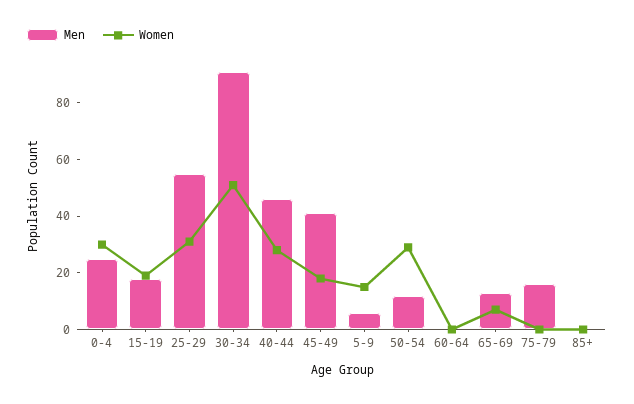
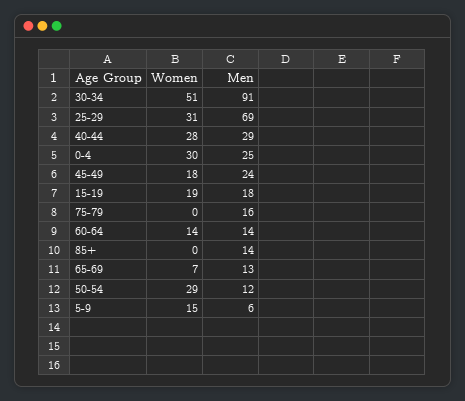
Men, 25-29: 55 -> 69
Men, 40-44: 45 -> 29
Men, 45-49: 40 -> 24
Men, 60-64: 0 -> 14
Women, 60-64: 0 -> 14
Men, 85+: 0 -> 14

